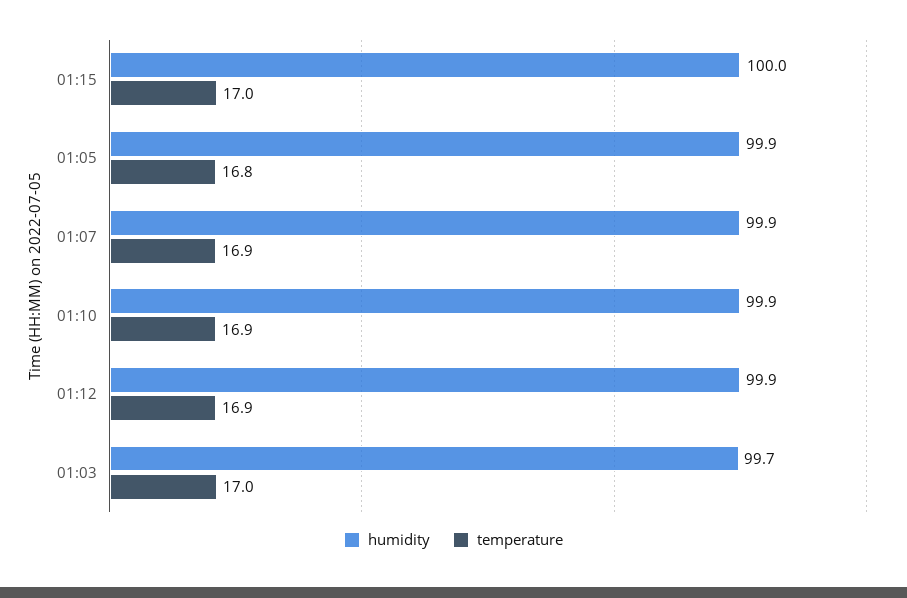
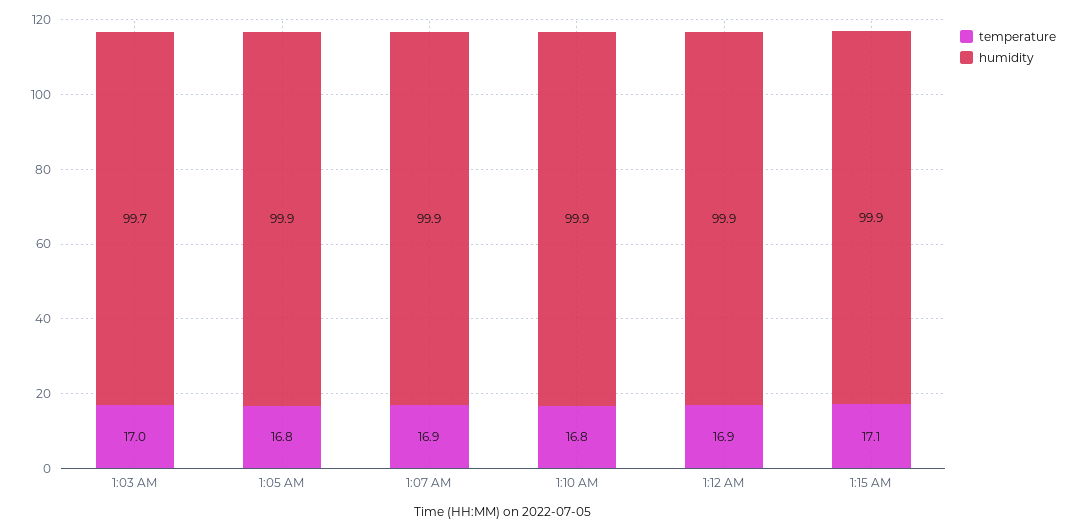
humidity, 01:15: 100 -> 99.9
temperature, 01:15: 17 -> 17.1
temperature, 01:10: 16.9 -> 16.8

